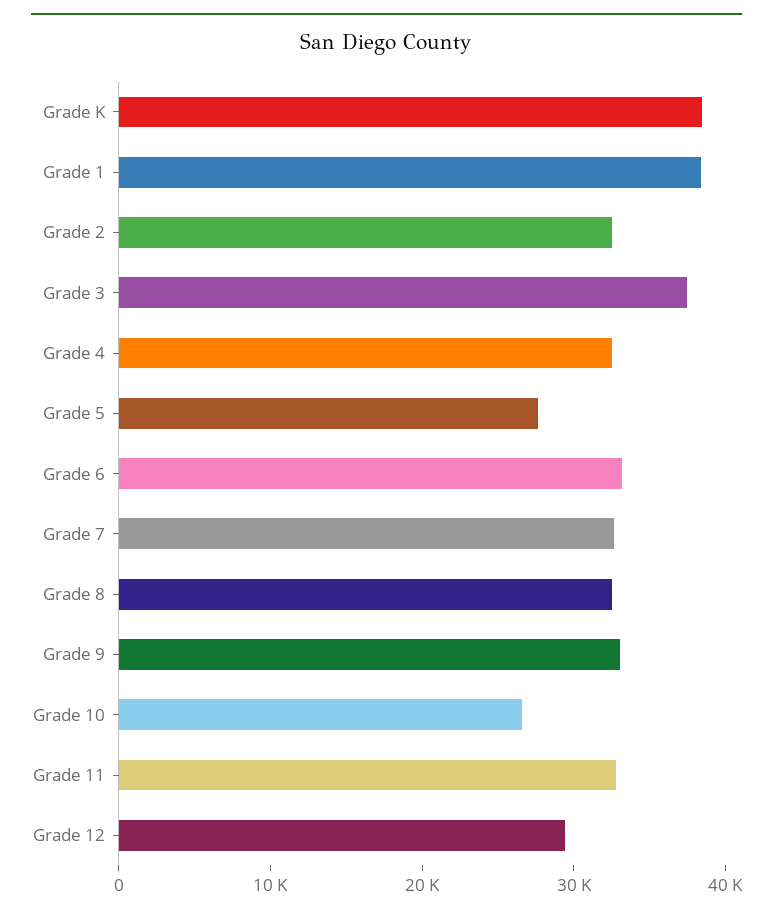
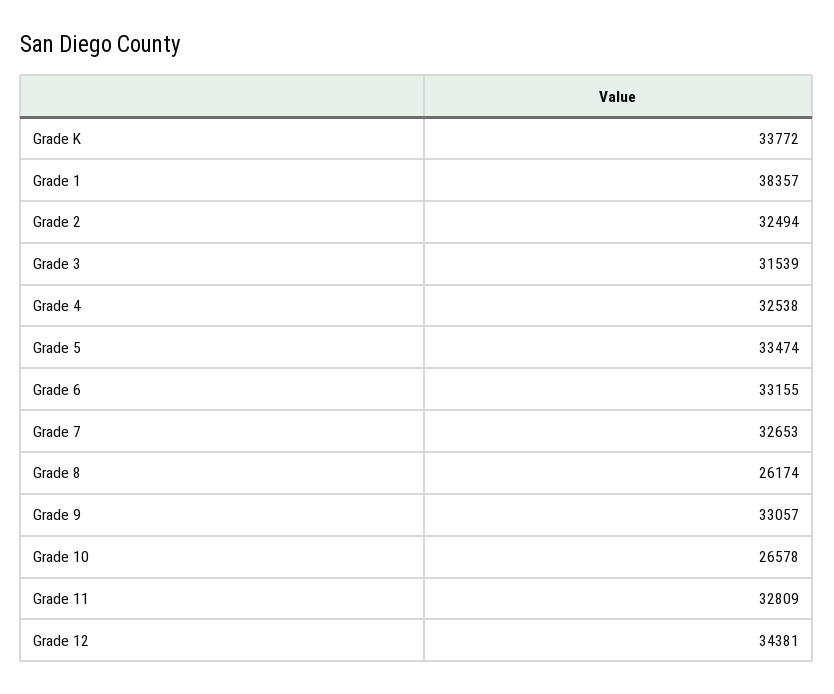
Grade K: 38000 -> 33772
Grade 3: 38000 -> 31539
Grade 5: 28000 -> 33474
Grade 8: 32000 -> 26174
Grade 12: 30000 -> 34381

